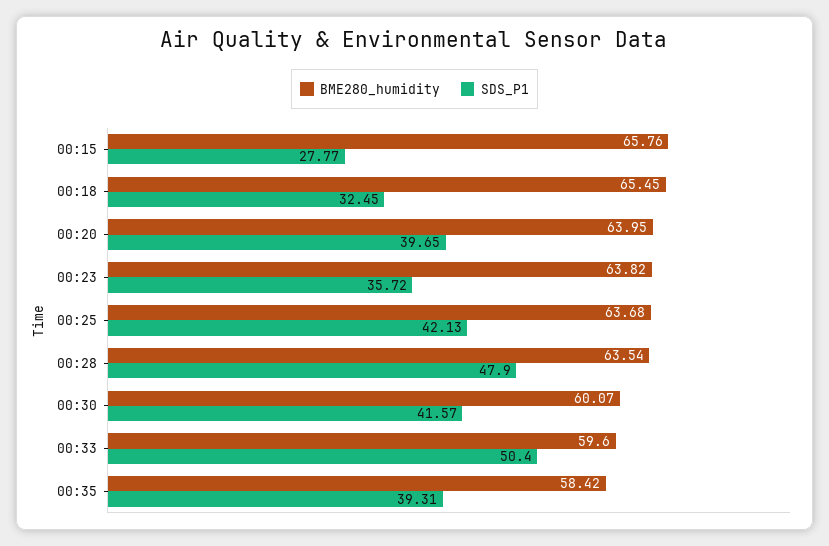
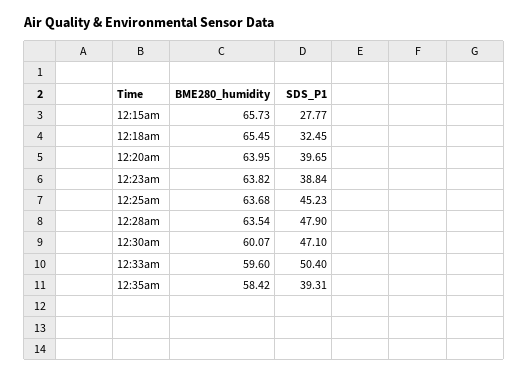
BME280_humidity, 00:15: 65.76 -> 65.73
SDS_P1, 00:23: 35.72 -> 38.84
SDS_P1, 00:25: 42.13 -> 45.23
SDS_P1, 00:30: 41.57 -> 47.1

